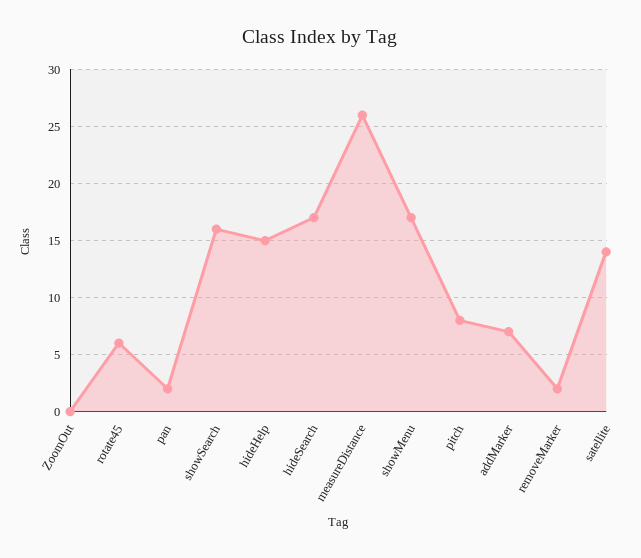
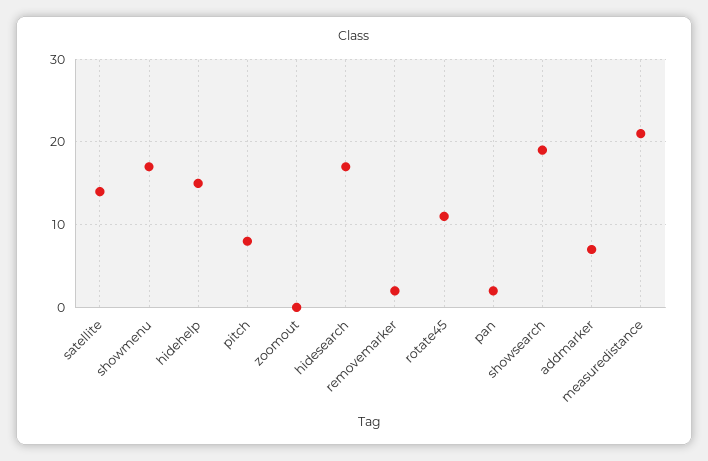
rotate45: 6 -> 11
showSearch: 16 -> 19
measureDistance: 26 -> 21

